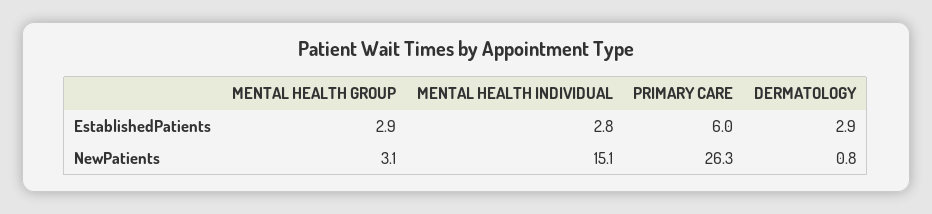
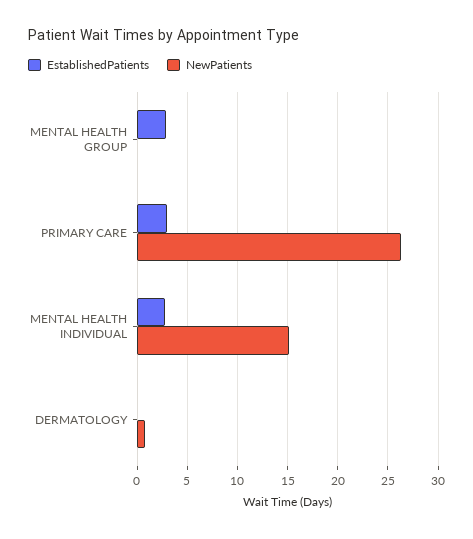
EstablishedPatients, PRIMARY CARE: 6 -> 3
EstablishedPatients, DERMATOLOGY: 2.9 -> 0
NewPatients, MENTAL HEALTH GROUP: 3.1 -> 0

